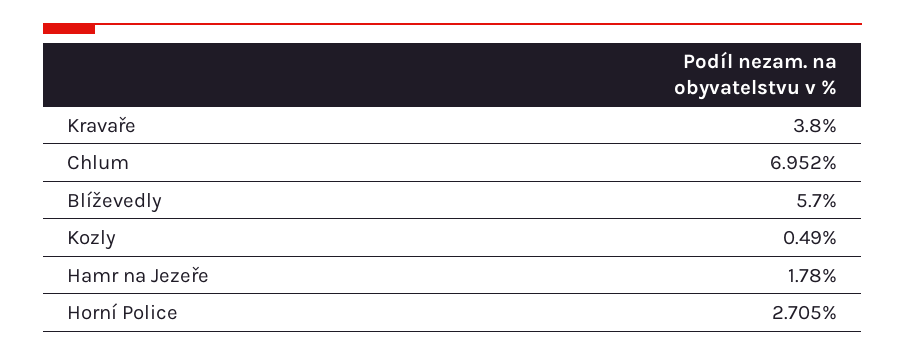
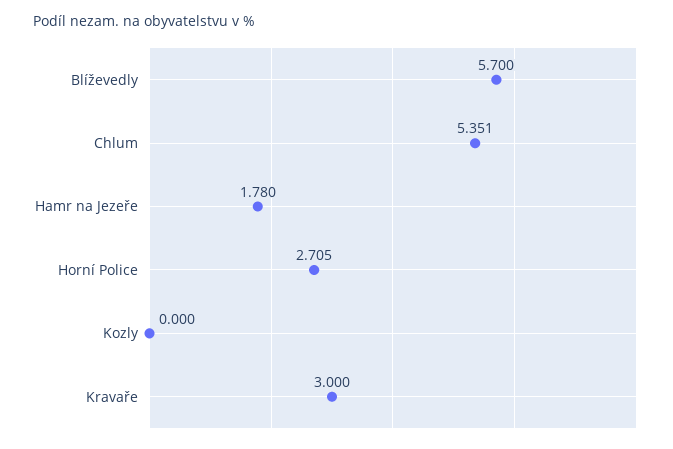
Kravaře: 3.8 -> 3
Chlum: 6.952 -> 5.351
Kozly: 0.49 -> 0

